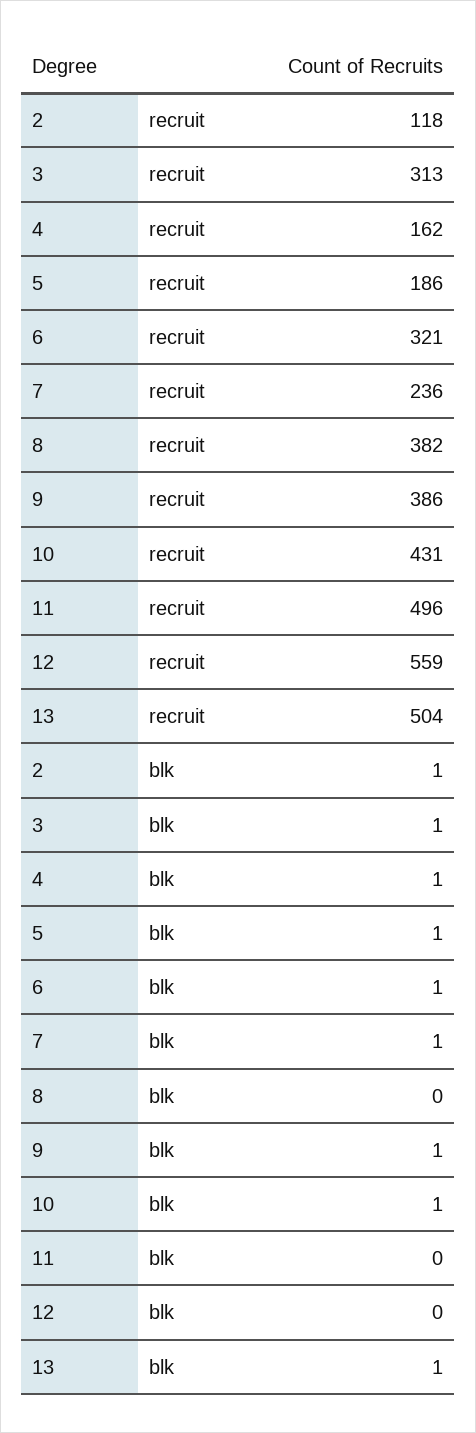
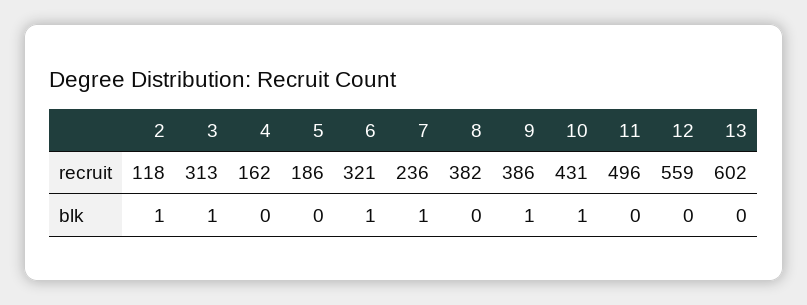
13, recruit: 504 -> 602
4, blk: 1 -> 0
5, blk: 1 -> 0
13, blk: 1 -> 0

